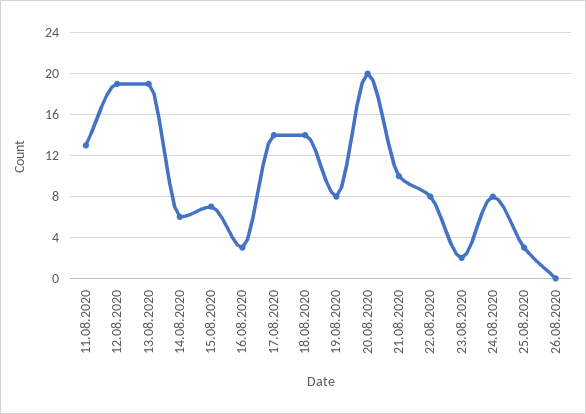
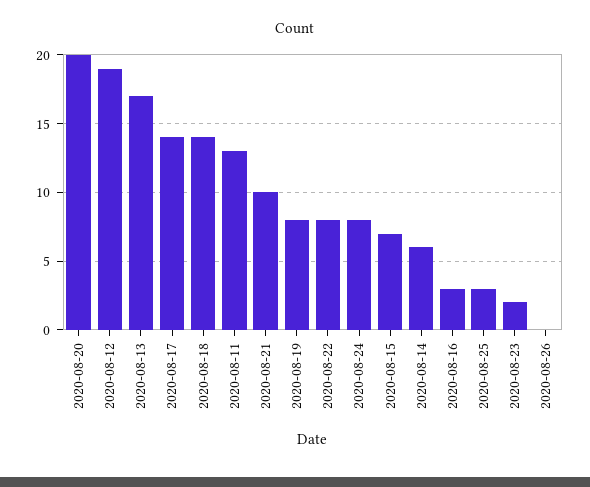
13.08.2020: 19 -> 17

